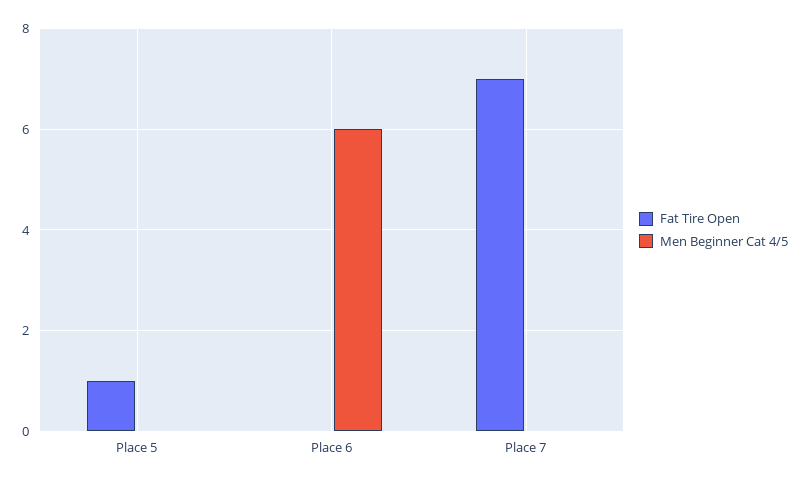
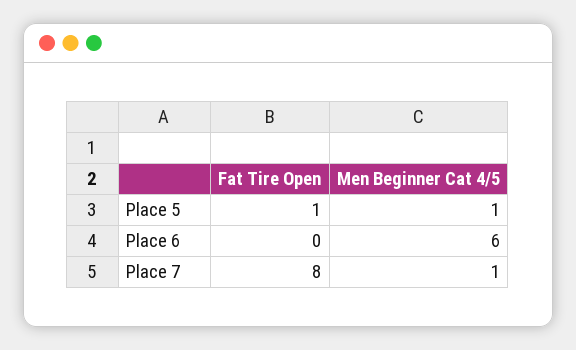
Men Beginner Cat 4/5, Place 5: 0 -> 1
Fat Tire Open, Place 7: 7 -> 8
Men Beginner Cat 4/5, Place 7: 0 -> 1

